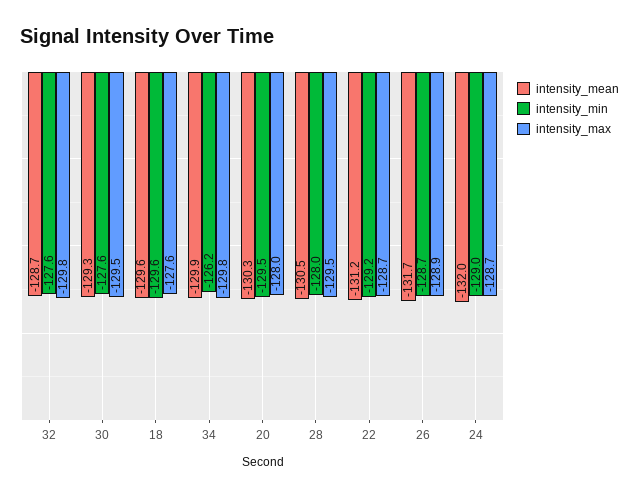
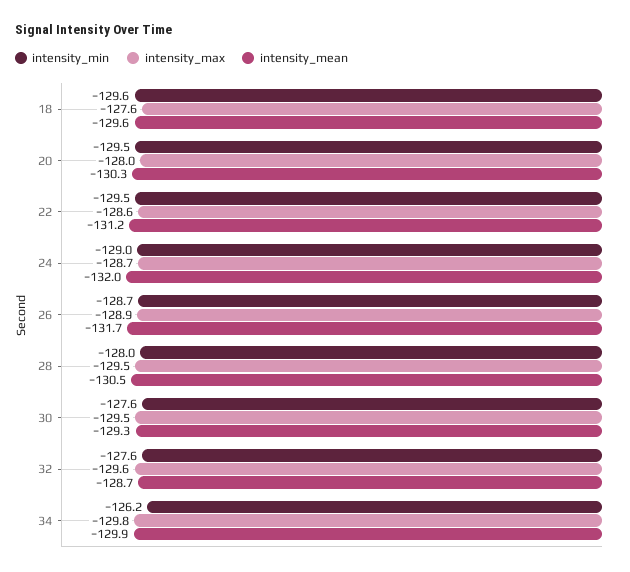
intensity_max, 32: -129.8 -> -129.6
intensity_min, 22: -129.2 -> -129.5
intensity_max, 22: -128.7 -> -128.6

